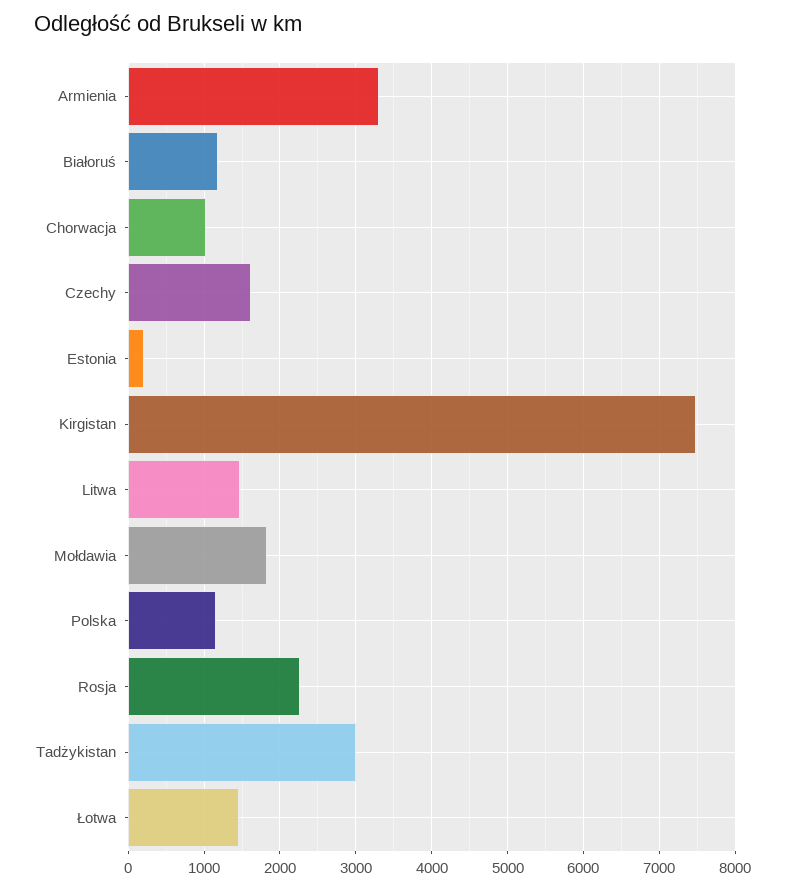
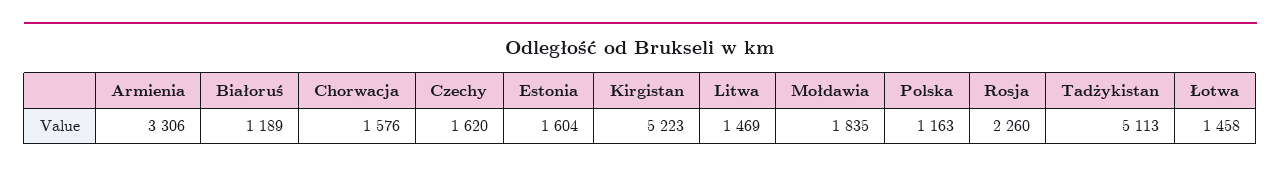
Chorwacja: 1000 -> 1576
Estonia: 200 -> 1604
Kirgistan: 7500 -> 5223
Tadżykistan: 3000 -> 5113

